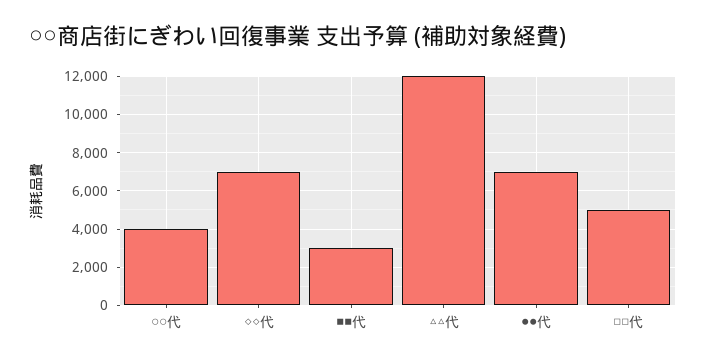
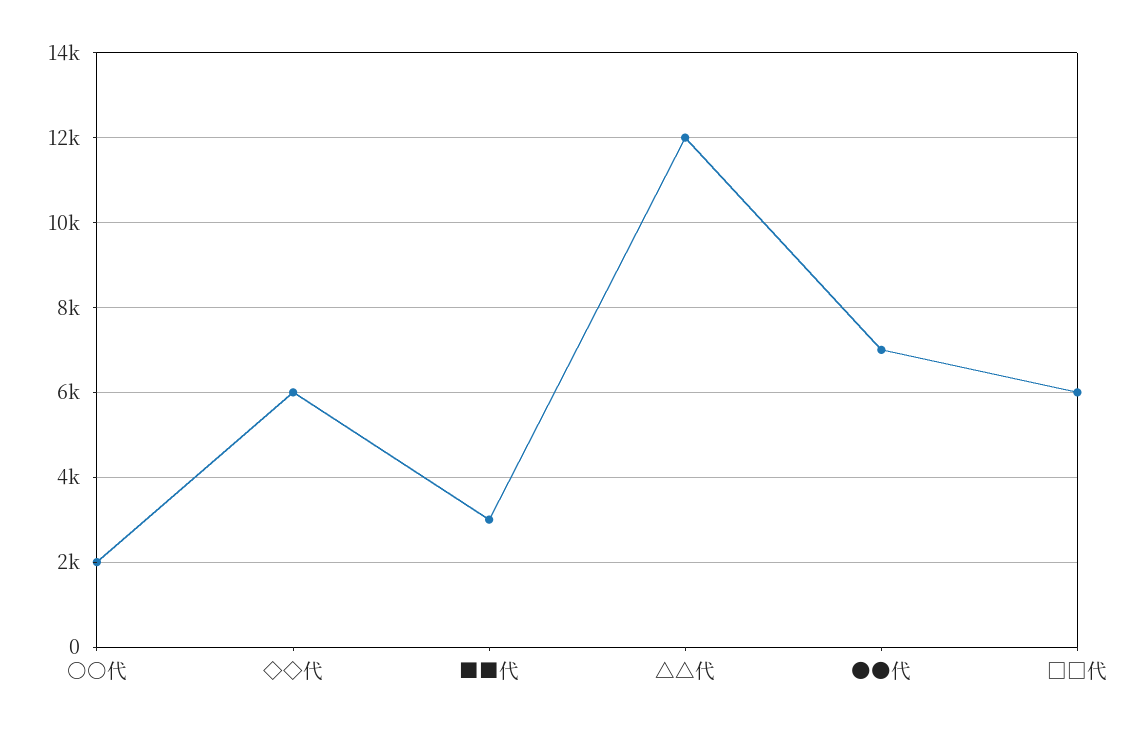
○○代: 4000 -> 2000
◇◇代: 7000 -> 6000
□□代: 5000 -> 6000

